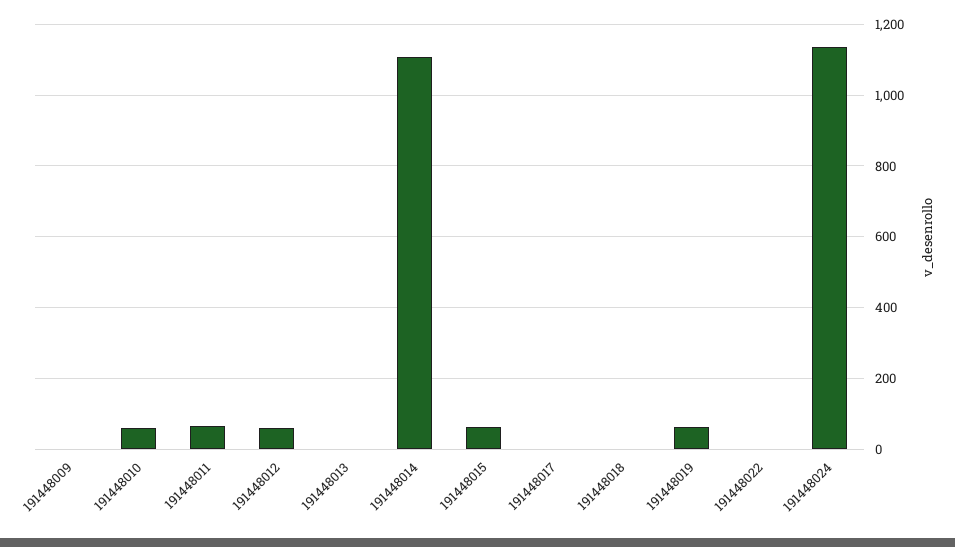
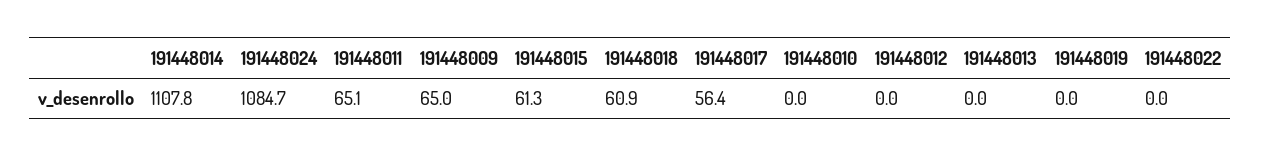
191448009: 0 -> 65
191448010: 60 -> 0
191448012: 60 -> 0
191448017: 0 -> 56.4
191448018: 0 -> 60.9
191448019: 60 -> 0
191448024: 1140 -> 1084.7

